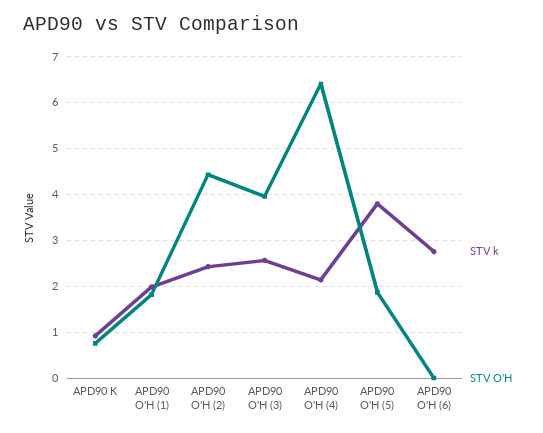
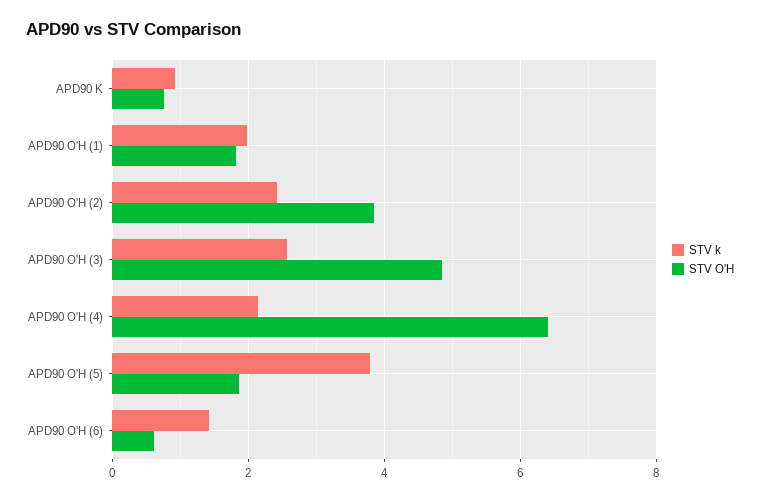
STV O'H, APD90 O'H (2): 4.4 -> 3.8
STV O'H, APD90 O'H (3): 4 -> 4.8
STV k, APD90 O'H (6): 2.8 -> 1.4
STV O'H, APD90 O'H (6): 0 -> 0.6

